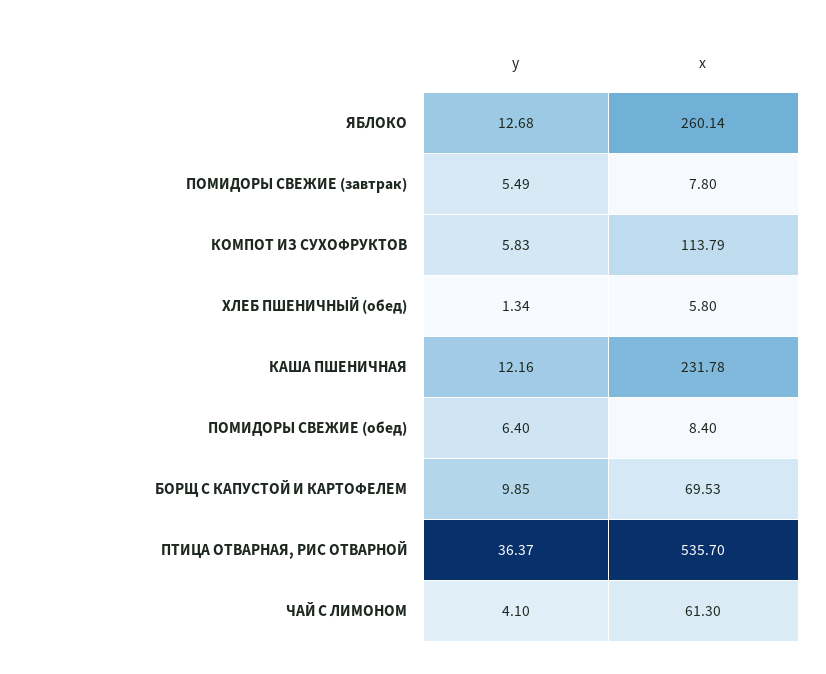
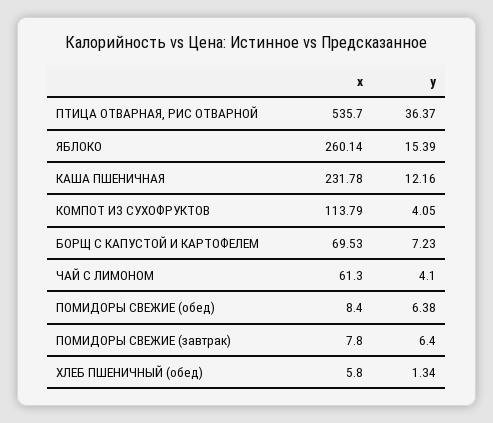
y, ЯБЛОКО: 12.68 -> 15.39
y, ПОМИДОРЫ СВЕЖИЕ (завтрак): 5.49 -> 6.4
y, КОМПОТ ИЗ СУХОФРУКТОВ: 5.83 -> 4.05
y, ПОМИДОРЫ СВЕЖИЕ (обед): 6.4 -> 6.38
y, БОРЩ С КАПУСТОЙ И КАРТОФЕЛЕМ: 9.85 -> 7.23

